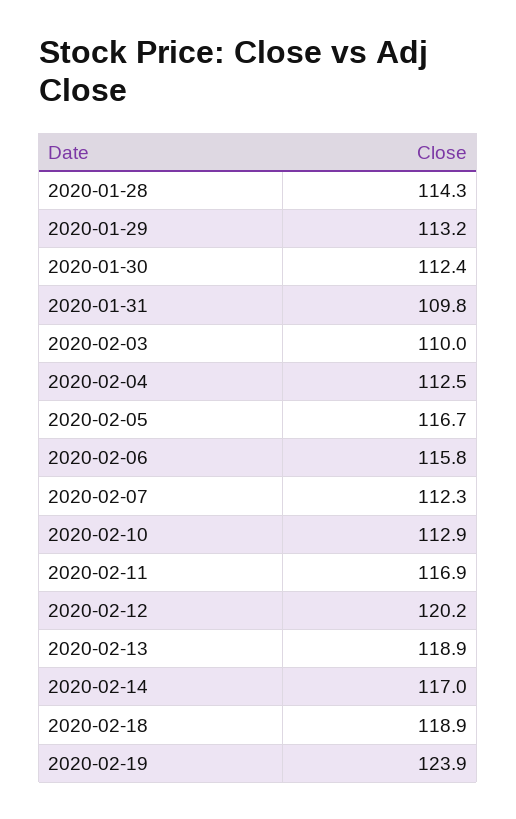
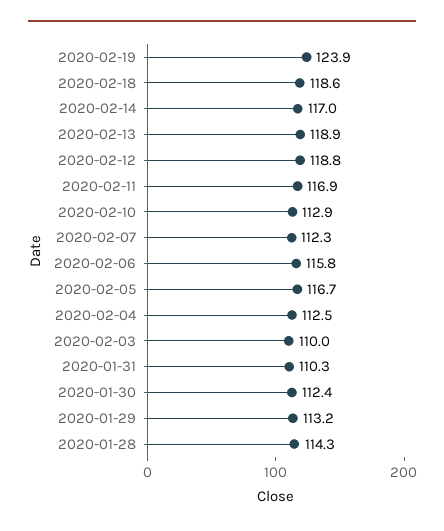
2020-01-31: 109.8 -> 110.3
2020-02-12: 120.2 -> 118.8
2020-02-18: 118.9 -> 118.6

